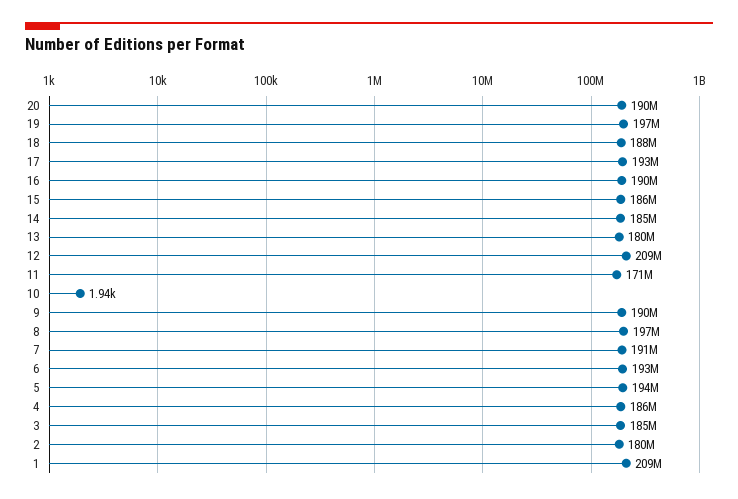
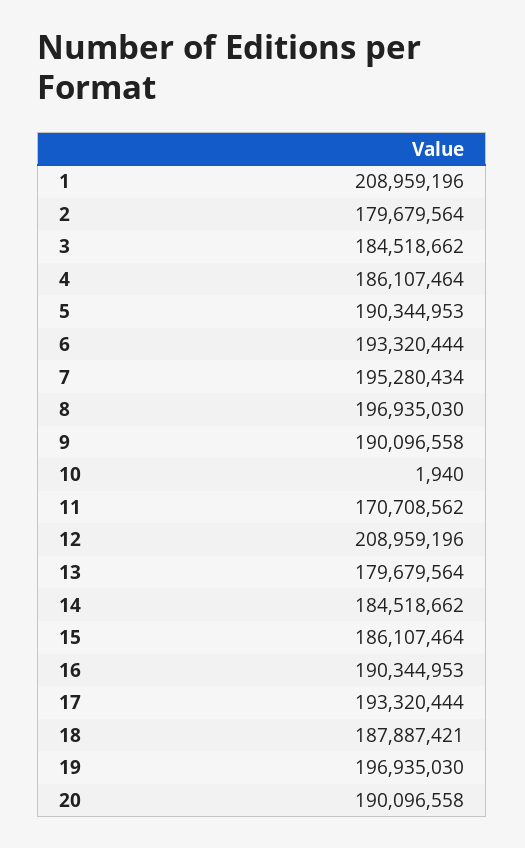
7: 191000000 -> 195280434
5: 194000000 -> 190344953

